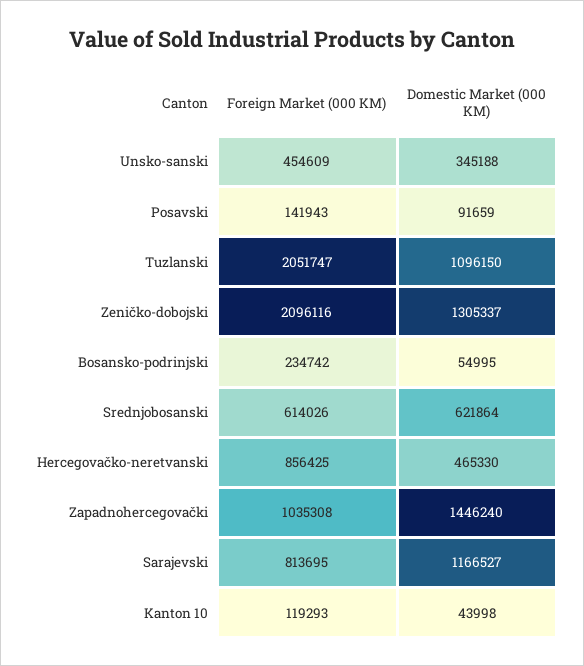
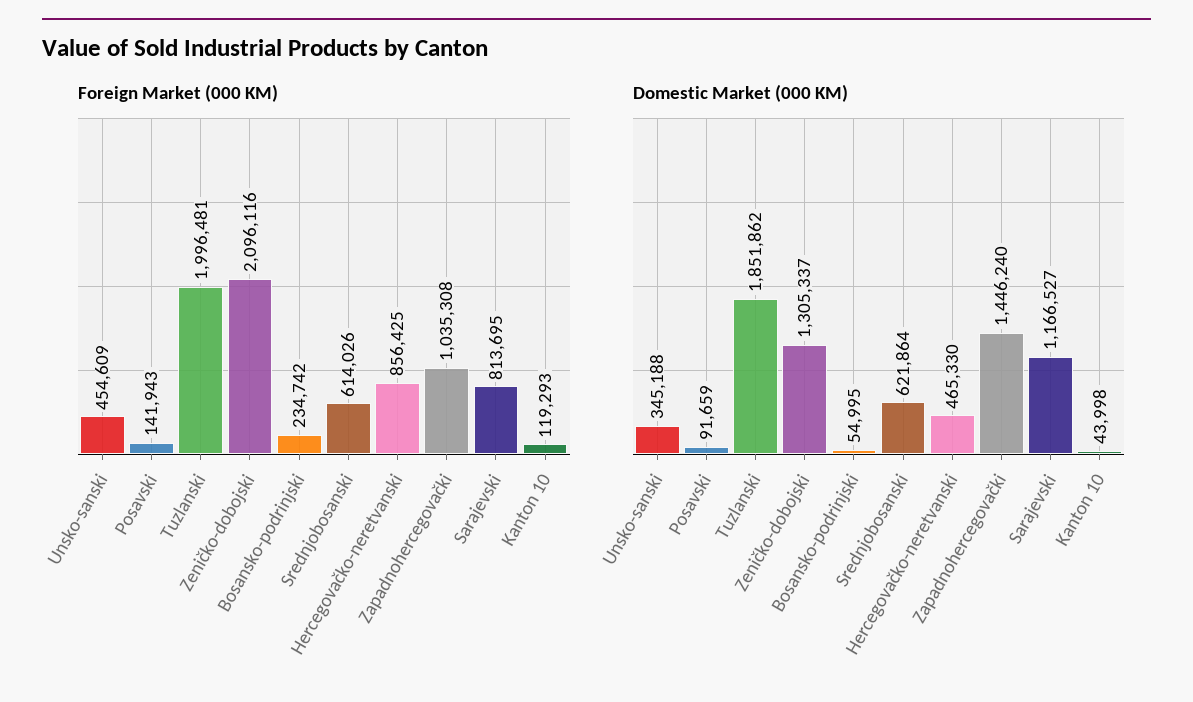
Foreign Market (000 KM), Tuzlanski: 2051747 -> 1996481
Domestic Market (000 KM), Tuzlanski: 1096150 -> 1851862

